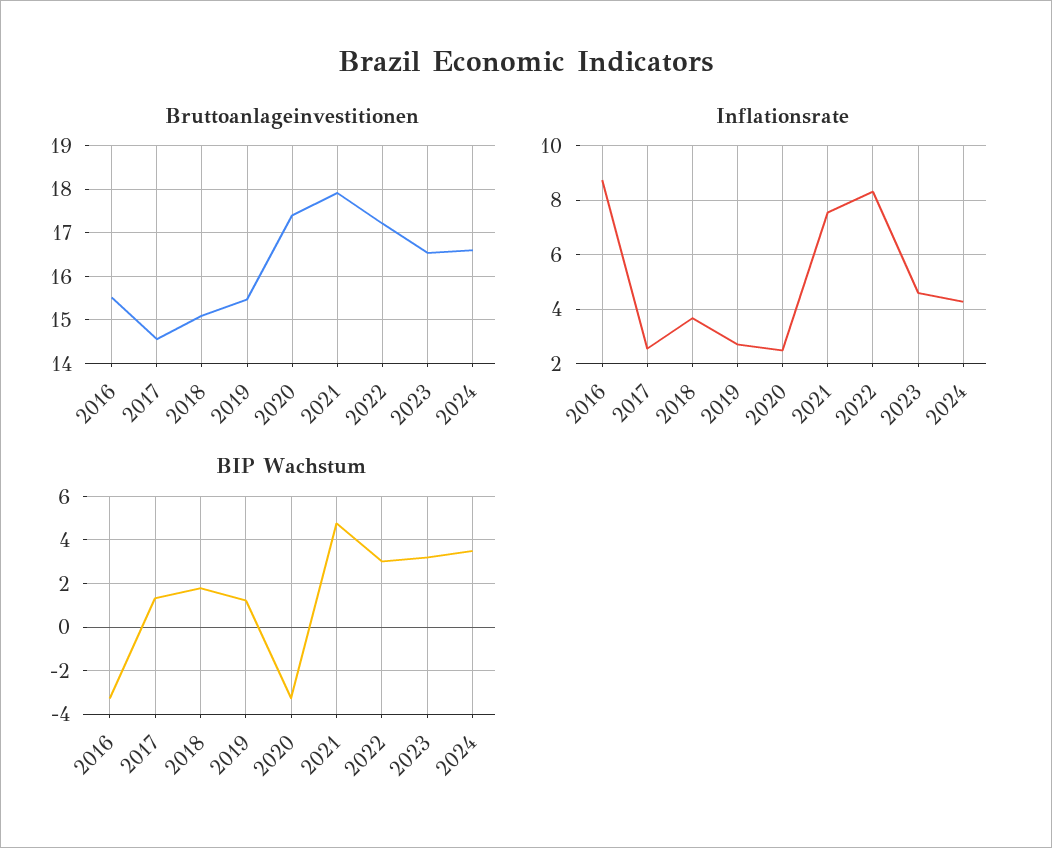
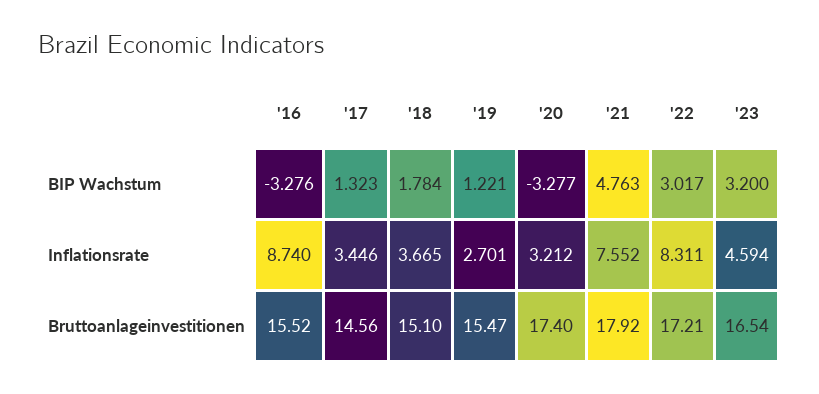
Bruttoanlageinvestitionen, 2024: 16.6 -> none
Inflationsrate, 2017: 2.5 -> 3.446
Inflationsrate, 2020: 2.5 -> 3.212
Inflationsrate, 2024: 4.25 -> none
BIP Wachstum, 2024: 3.5 -> none

